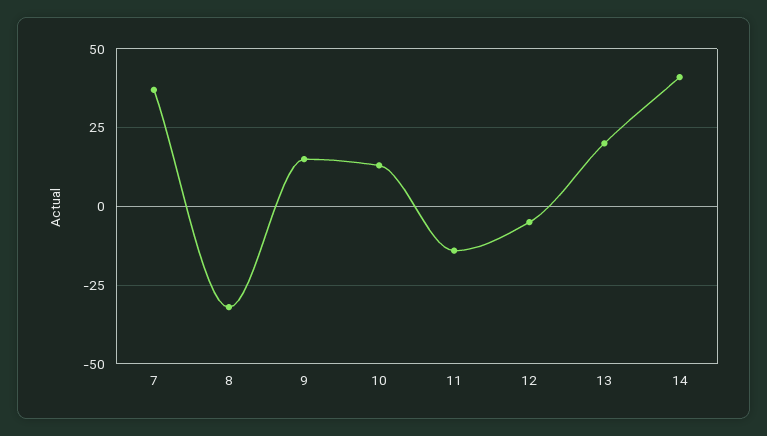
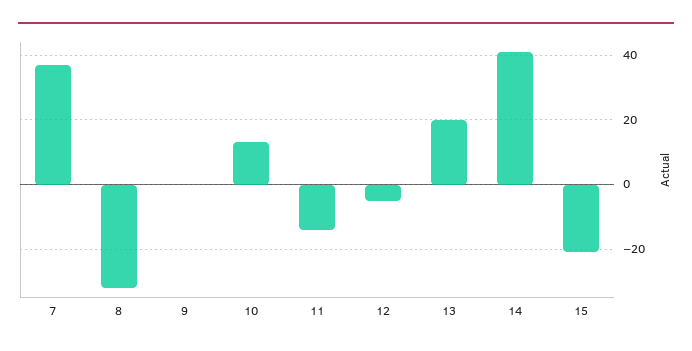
9: 15 -> 0
15: none -> -20

